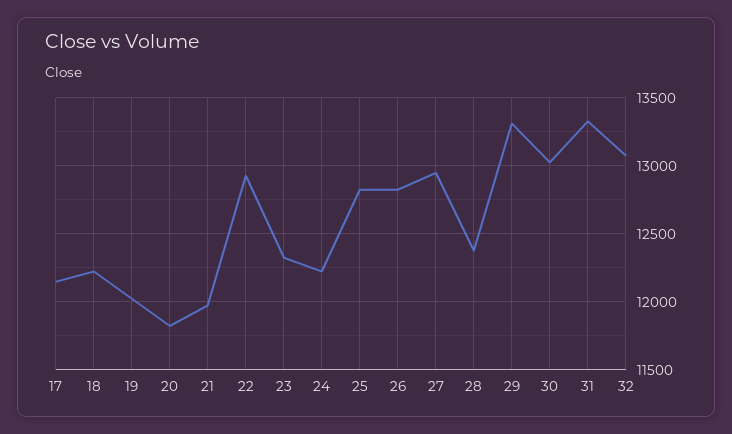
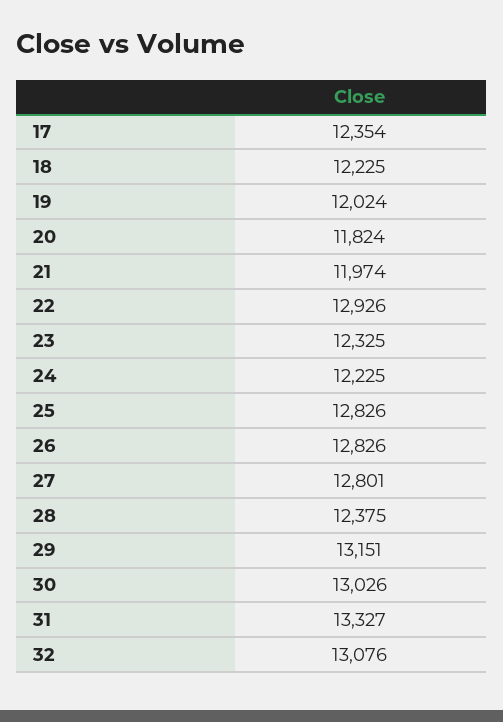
17: 12150 -> 12354
27: 12950 -> 12801
29: 13300 -> 13151

